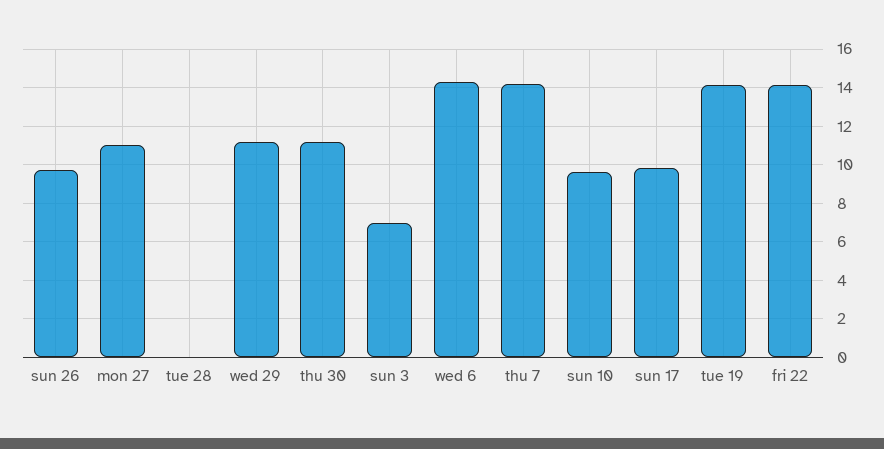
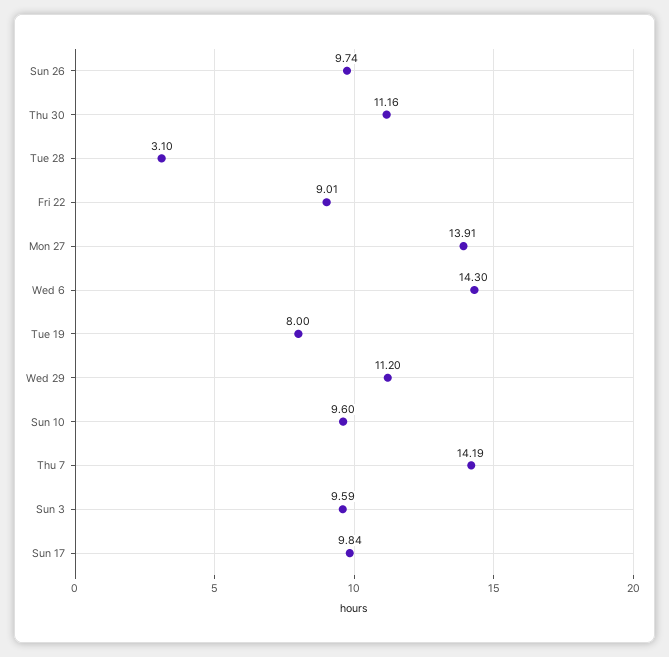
mon 27: 11 -> 13.91
tue 28: 0 -> 3.1
sun 3: 7 -> 9.59
tue 19: 14 -> 8
fri 22: 14 -> 9.01

